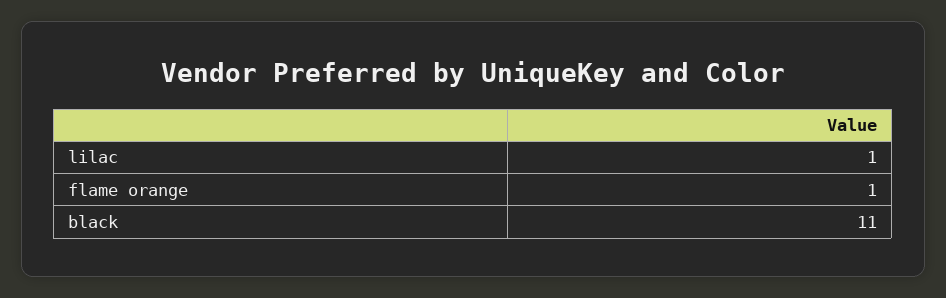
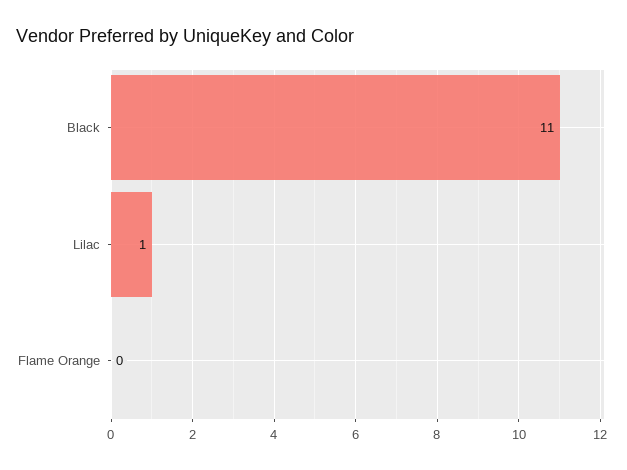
flame orange: 1 -> 0

